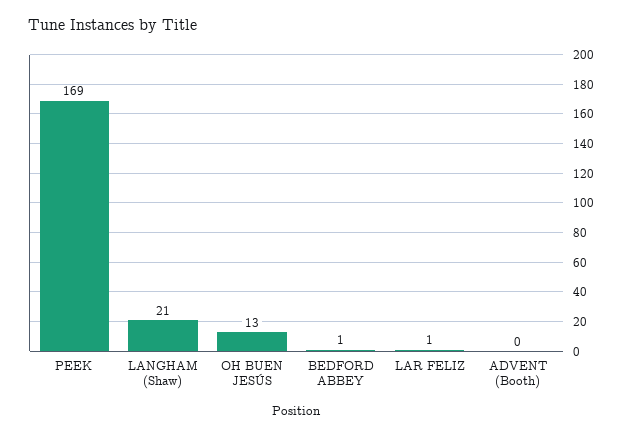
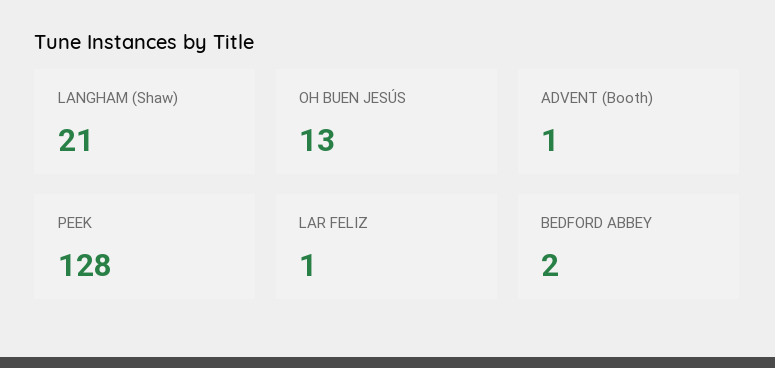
PEEK: 169 -> 128
BEDFORD ABBEY: 1 -> 2
ADVENT (Booth): 0 -> 1

